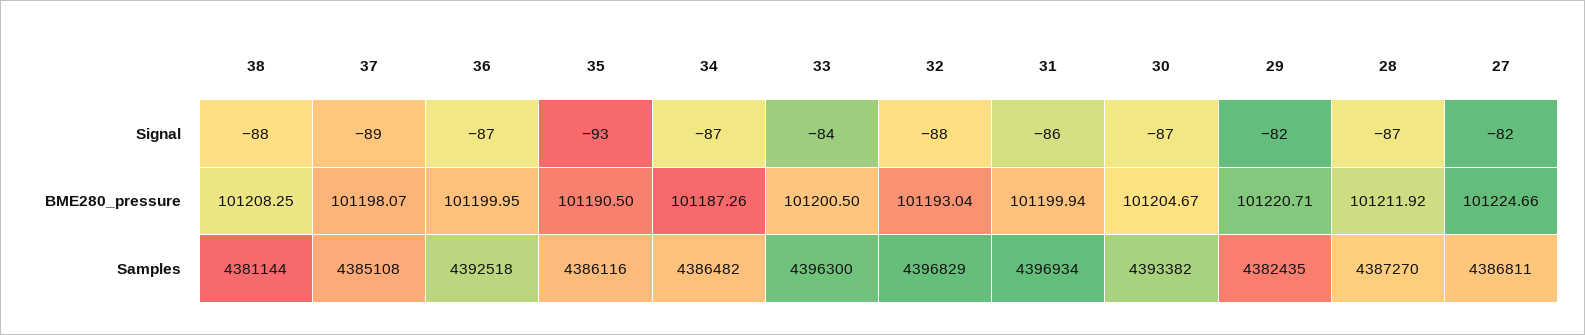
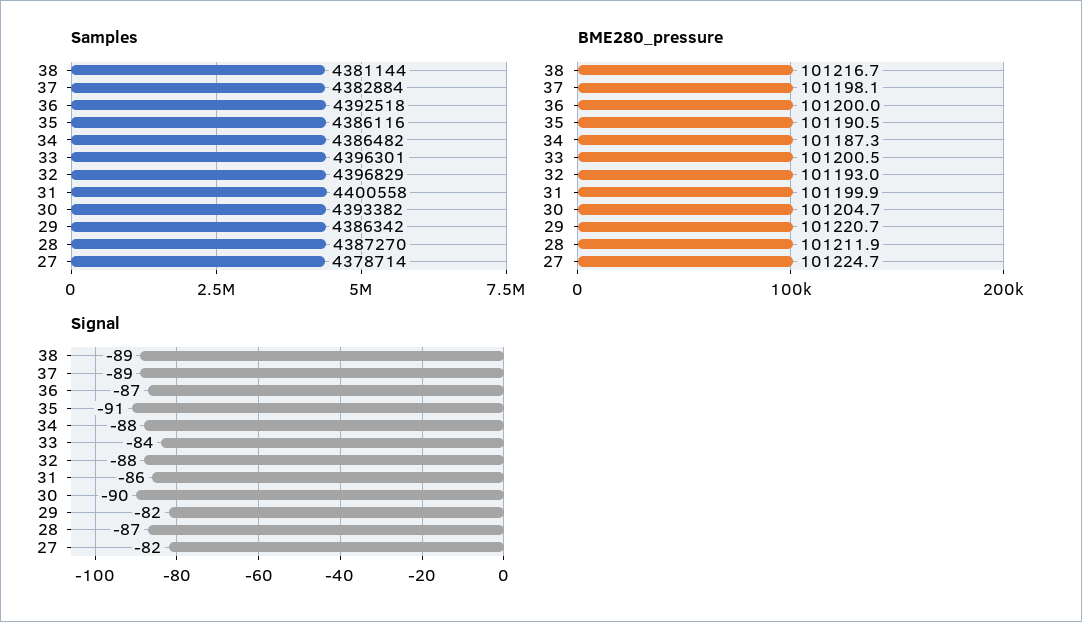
Signal, 38: -88 -> -89
Signal, 35: -93 -> -91
Signal, 34: -87 -> -88
Signal, 30: -87 -> -90
BME280_pressure, 38: 101208.25 -> 101216.7
Samples, 37: 4385108 -> 4382884
Samples, 33: 4396300 -> 4396301
Samples, 31: 4396934 -> 4400558
Samples, 29: 4382435 -> 4386342
Samples, 27: 4386811 -> 4378714

